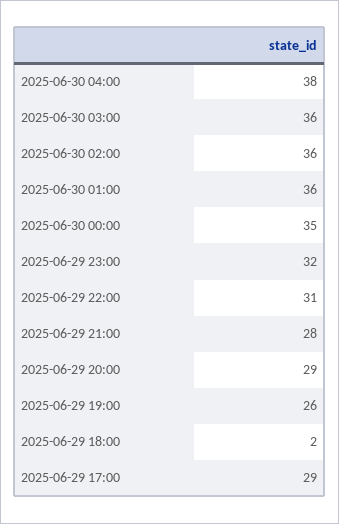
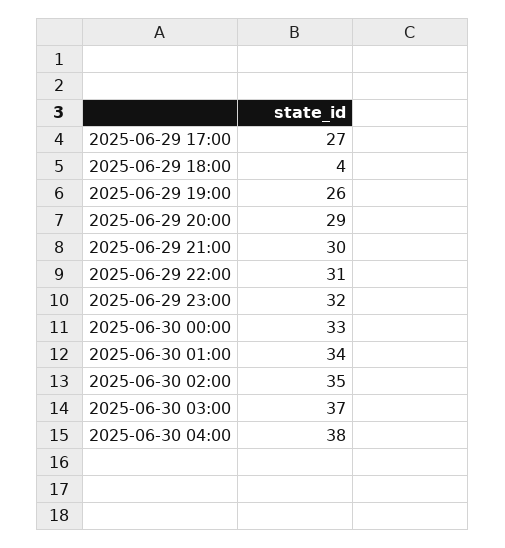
2025-06-30 03:00: 36 -> 37
2025-06-30 02:00: 36 -> 35
2025-06-30 01:00: 36 -> 34
2025-06-30 00:00: 35 -> 33
2025-06-29 21:00: 28 -> 30
2025-06-29 18:00: 2 -> 4
2025-06-29 17:00: 29 -> 27

